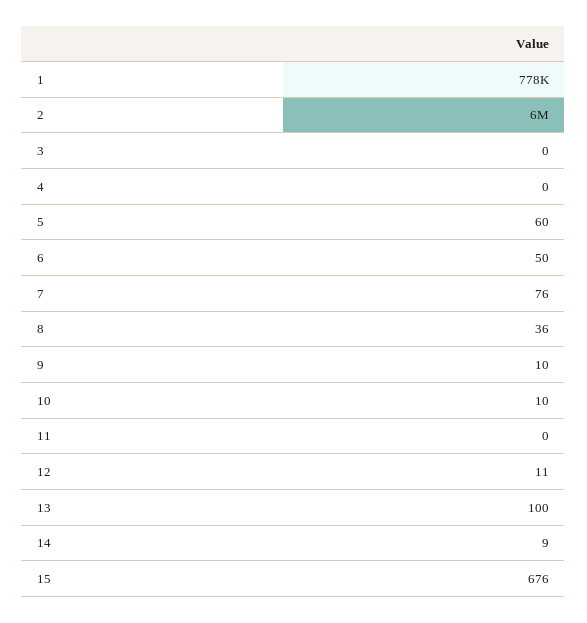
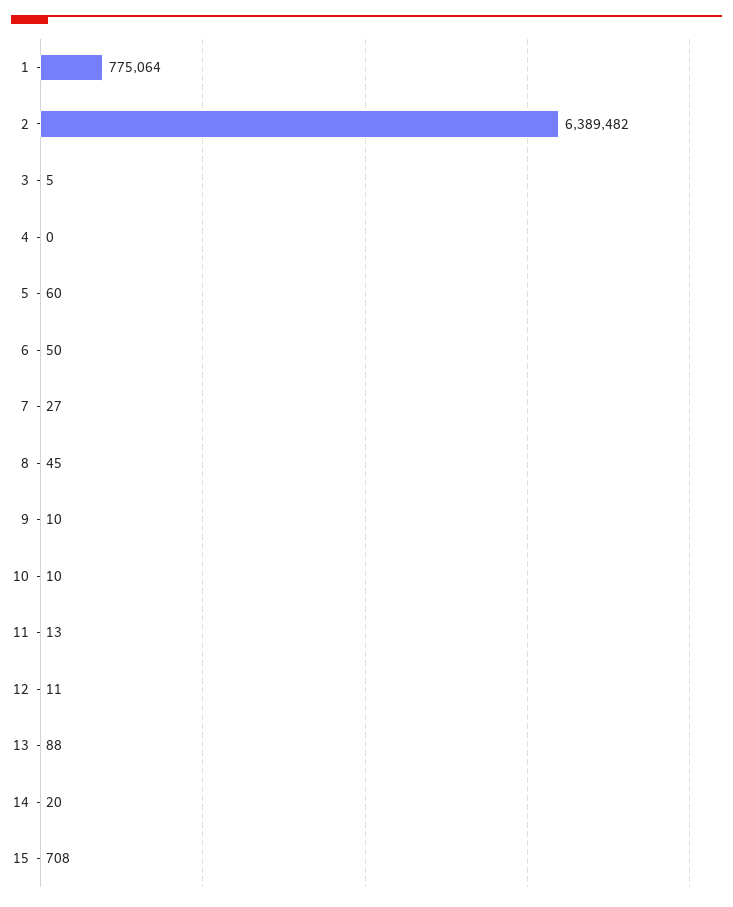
1: 778000 -> 775064
2: 6000000 -> 6389482
3: 0 -> 5
7: 76 -> 27
8: 36 -> 45
11: 0 -> 13
13: 100 -> 88
14: 9 -> 20
15: 676 -> 708

